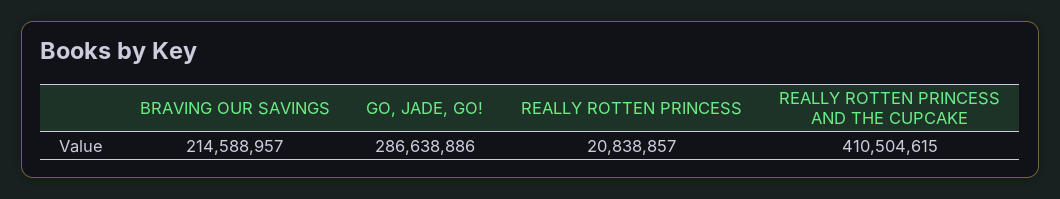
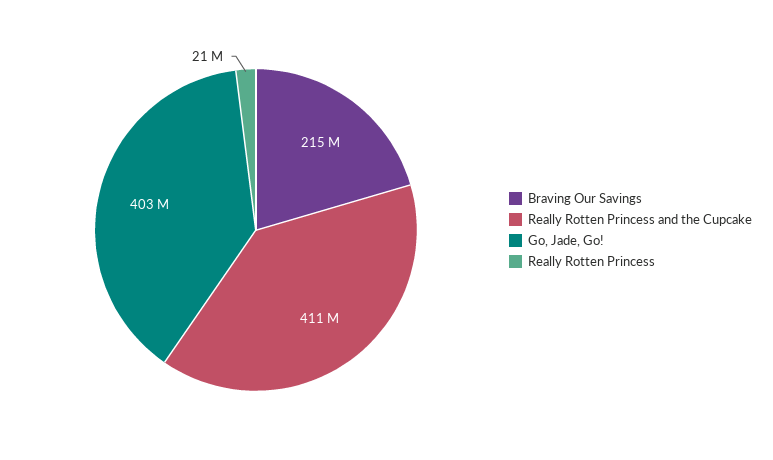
GO, JADE, GO!: 286638886 -> 403000000

